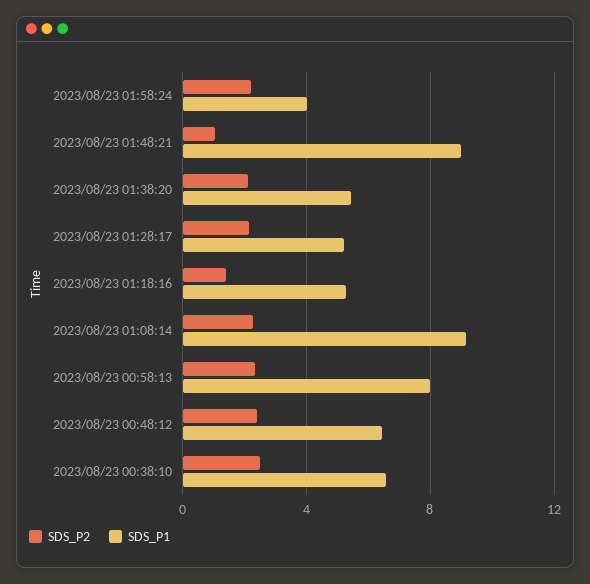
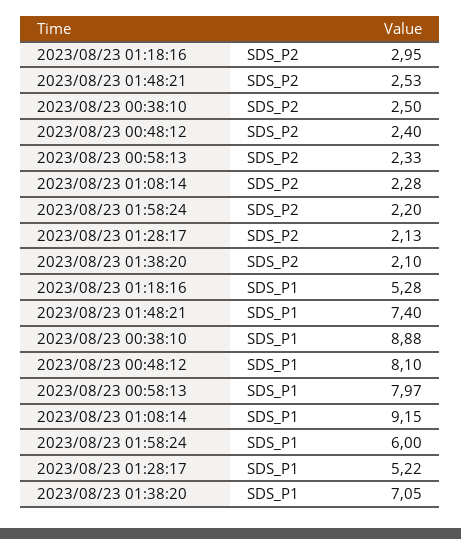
SDS_P1, 2023/08/23 01:58:24: 4 -> 6
SDS_P2, 2023/08/23 01:48:21: 1 -> 2.53
SDS_P1, 2023/08/23 01:48:21: 9 -> 7.4
SDS_P1, 2023/08/23 01:38:20: 5.5 -> 7.05
SDS_P2, 2023/08/23 01:18:16: 1.5 -> 2.95
SDS_P1, 2023/08/23 00:48:12: 6.5 -> 8.1
SDS_P1, 2023/08/23 00:38:10: 6.5 -> 8.88

